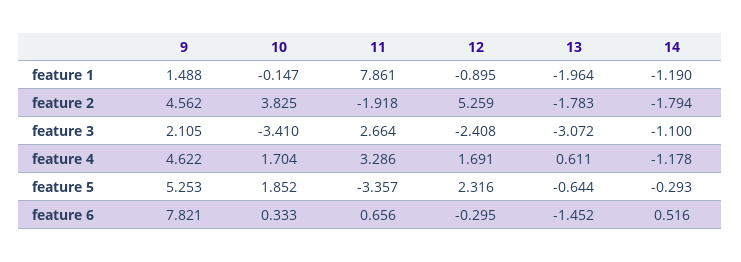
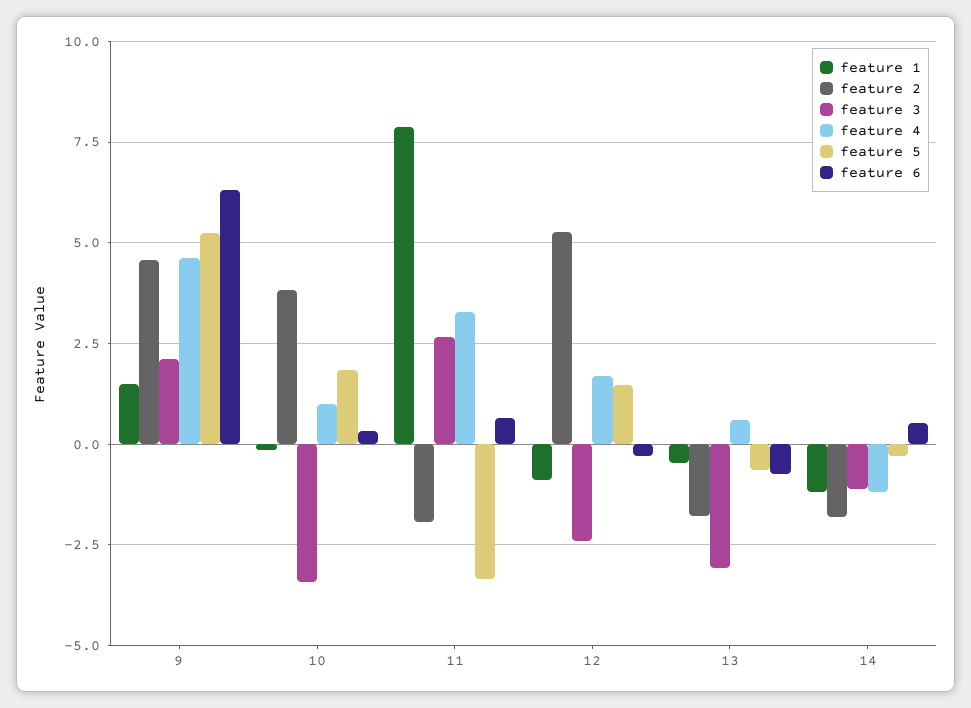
feature 1, 13: -1.964 -> -0.5
feature 4, 10: 1.704 -> 1
feature 5, 12: 2.316 -> 1.5
feature 6, 9: 7.821 -> 6.25
feature 6, 13: -1.452 -> -0.75

